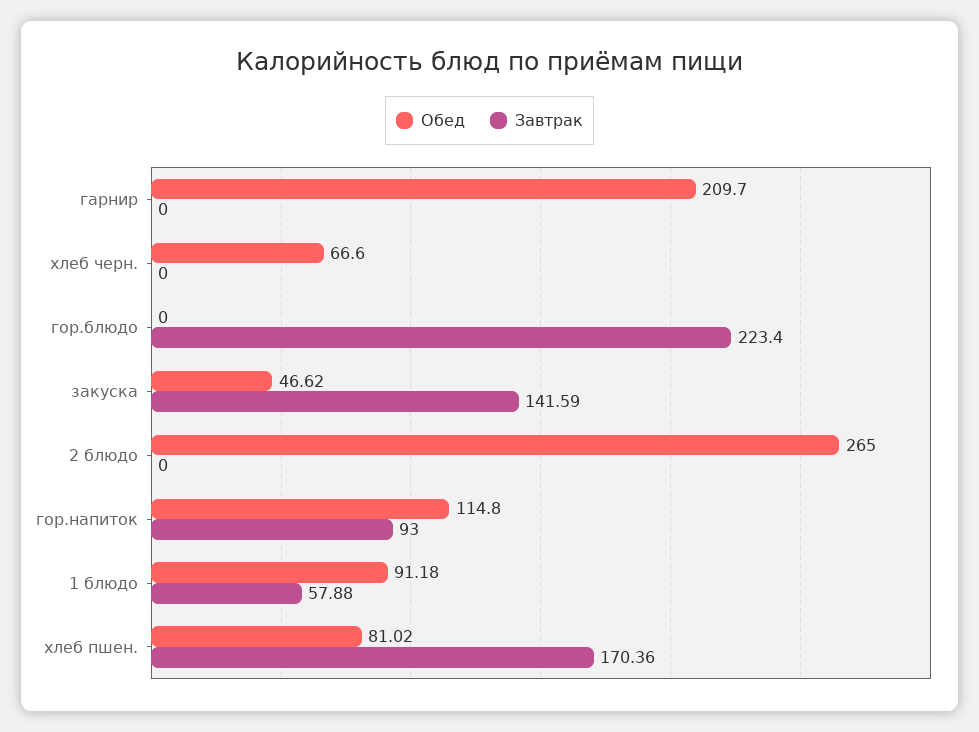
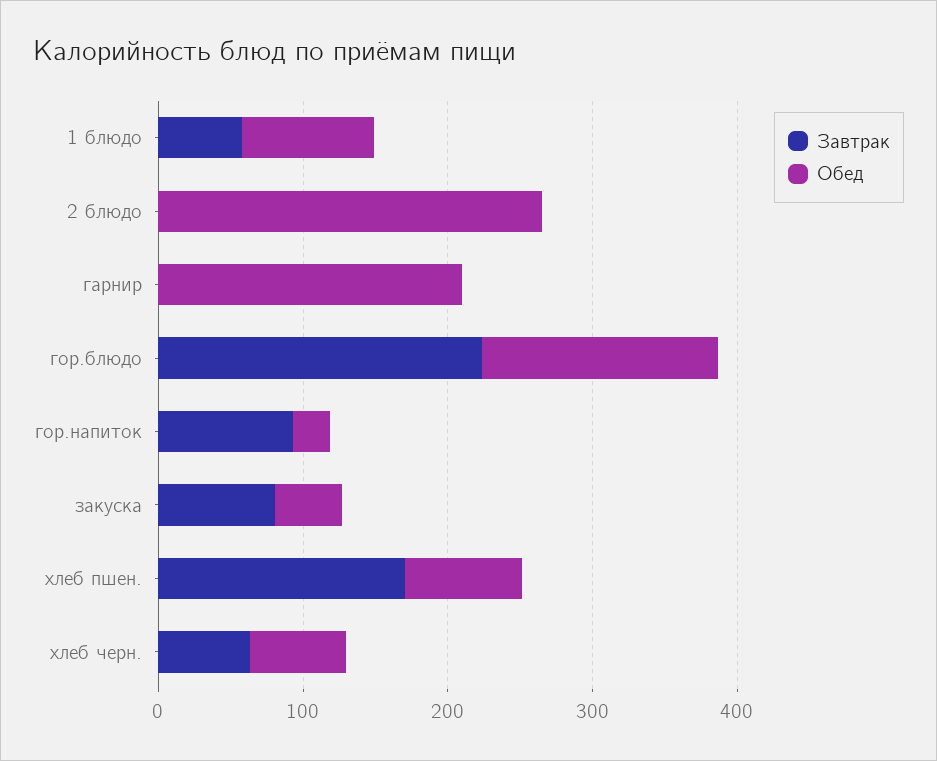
Завтрак, хлеб черн.: 0 -> 60
Обед, гор.блюдо: 0 -> 160
Завтрак, закуска: 141.59 -> 80
Обед, гор.напиток: 114.8 -> 20

